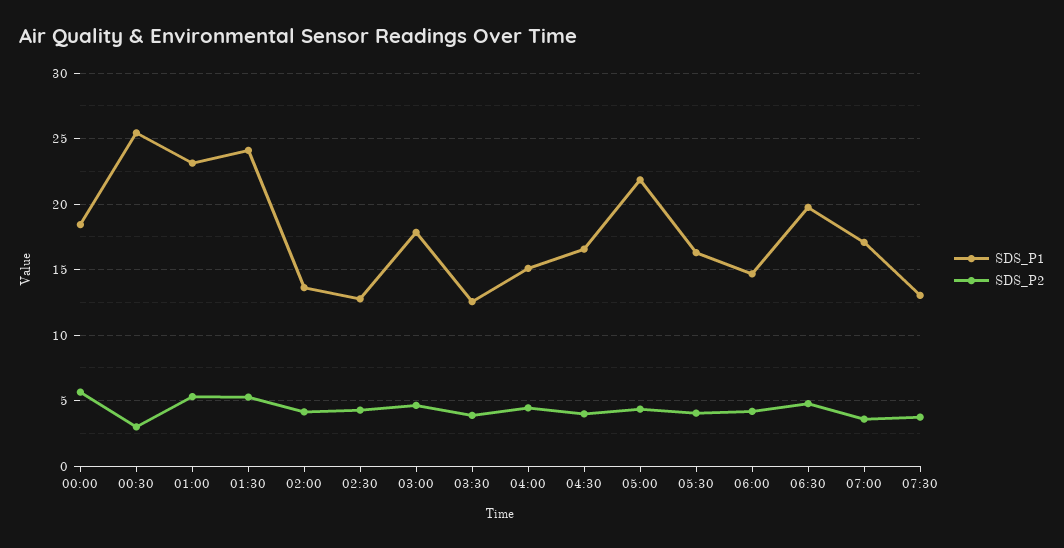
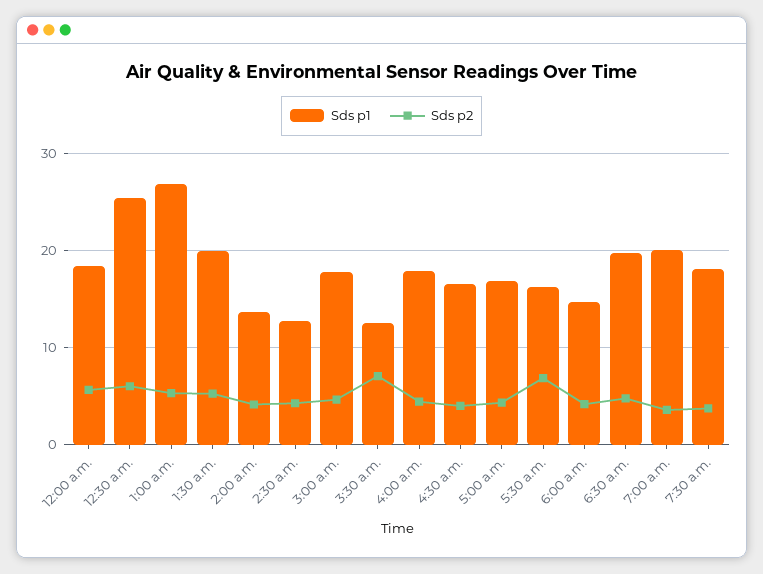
SDS_P2, 00:30: 3 -> 6
SDS_P1, 01:00: 23 -> 27
SDS_P1, 01:30: 24 -> 20
SDS_P2, 03:30: 4 -> 7
SDS_P1, 04:00: 15 -> 18
SDS_P1, 05:00: 22 -> 17
SDS_P2, 05:30: 4 -> 7
SDS_P1, 07:00: 17 -> 20
SDS_P1, 07:30: 13 -> 18

